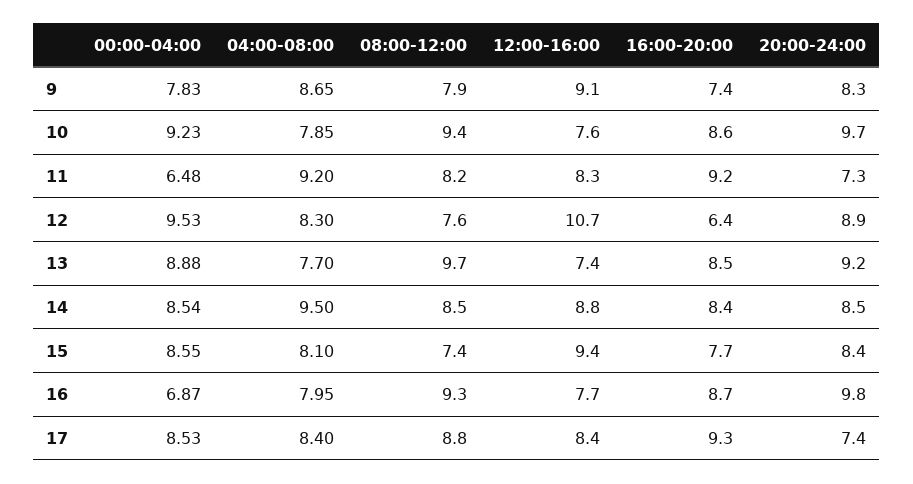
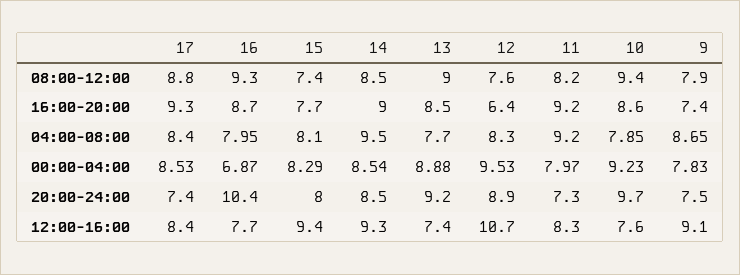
20:00-24:00, 9: 8.3 -> 7.5
00:00-04:00, 11: 6.48 -> 7.97
08:00-12:00, 13: 9.7 -> 9
12:00-16:00, 14: 8.8 -> 9.3
16:00-20:00, 14: 8.4 -> 9
00:00-04:00, 15: 8.55 -> 8.29
20:00-24:00, 15: 8.4 -> 8
20:00-24:00, 16: 9.8 -> 10.4

